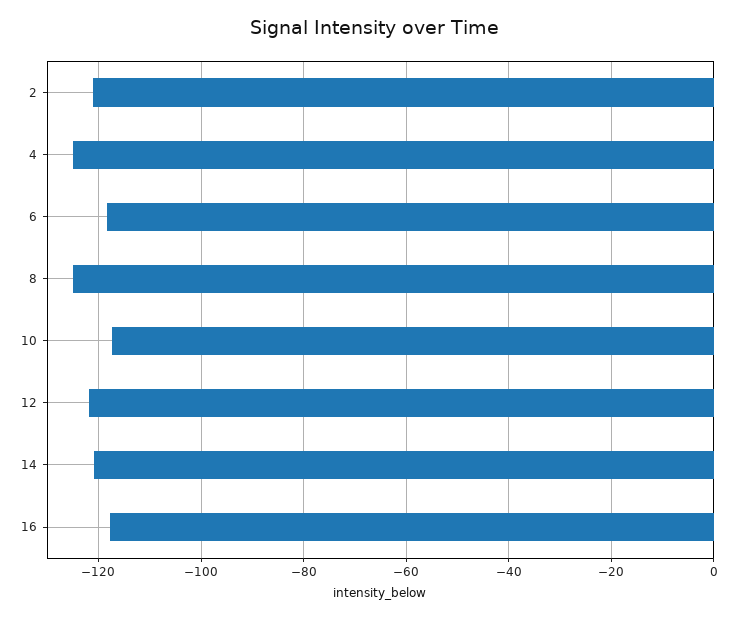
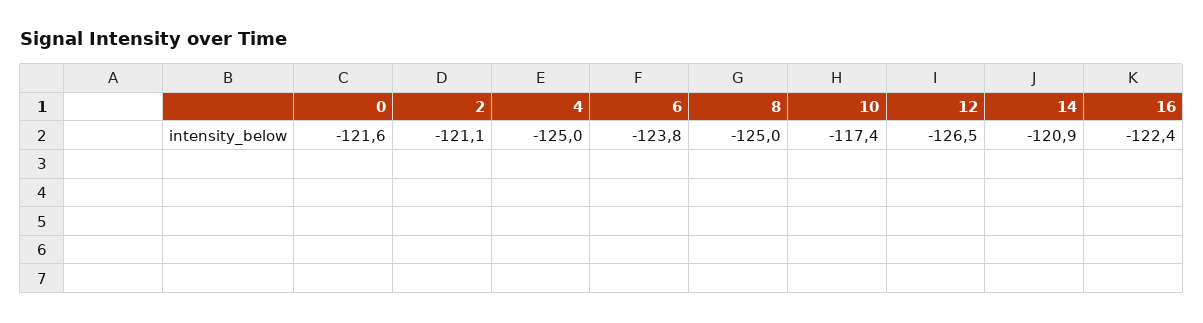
6: -118 -> -123.8
12: -122 -> -126.5
16: -118 -> -122.4
0: none -> -121.6

